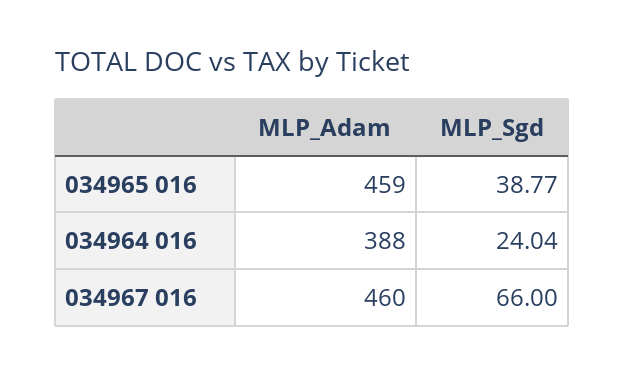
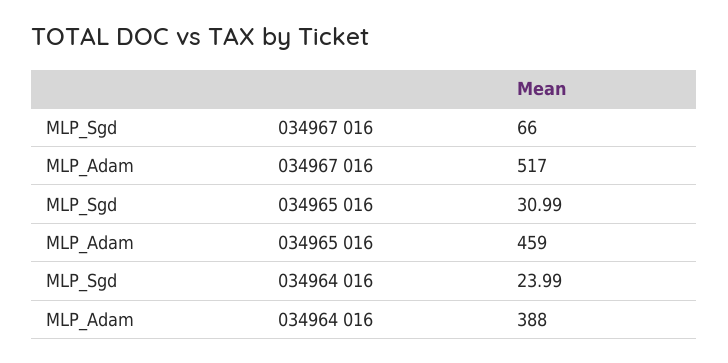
MLP_Sgd, 034965 016: 38.77 -> 30.99
MLP_Sgd, 034964 016: 24.04 -> 23.99
MLP_Adam, 034967 016: 460 -> 517

